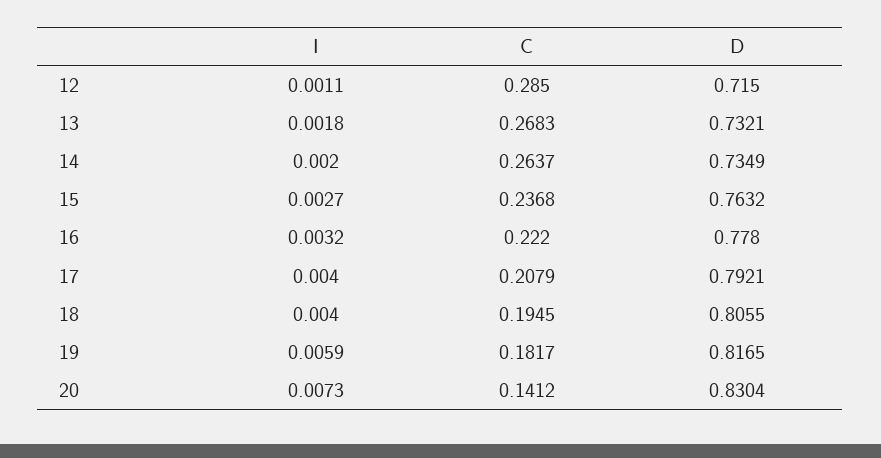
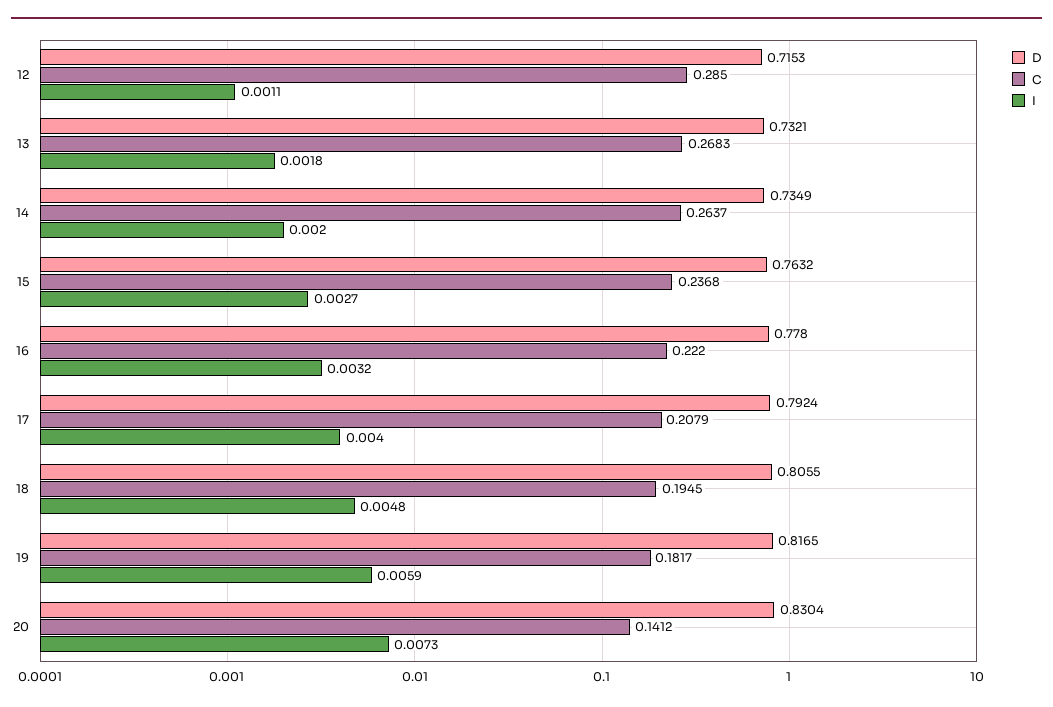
D, 12: 0.715 -> 0.7153
D, 17: 0.7921 -> 0.7924
I, 18: 0.004 -> 0.0048

